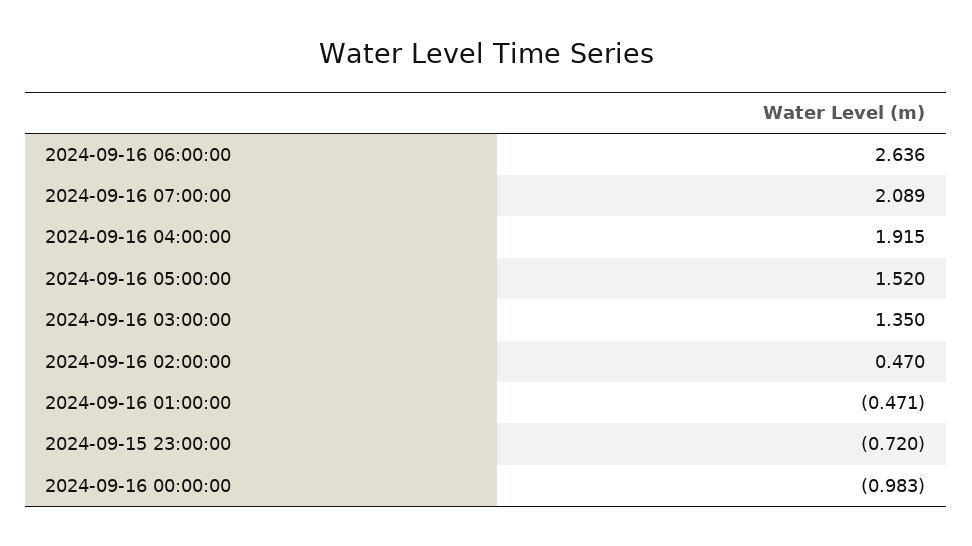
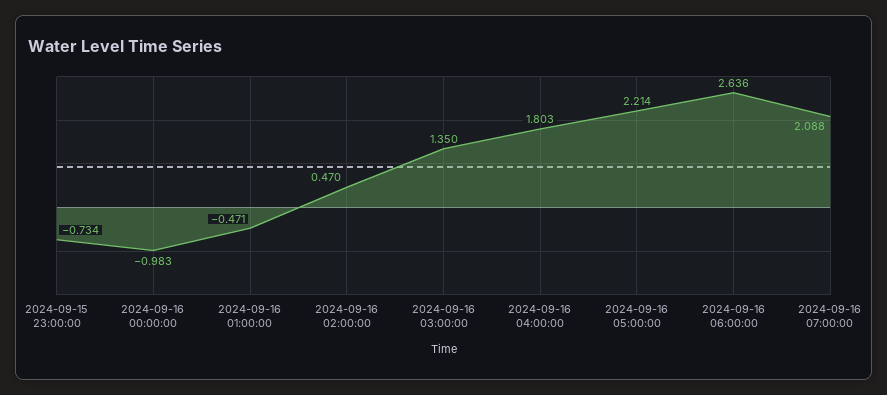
2024-09-16 07:00:00: 2.089 -> 2.088
2024-09-16 04:00:00: 1.915 -> 1.803
2024-09-16 05:00:00: 1.52 -> 2.214
2024-09-15 23:00:00: -0.72 -> -0.734

